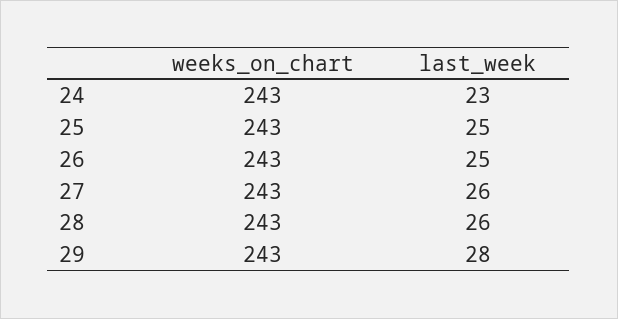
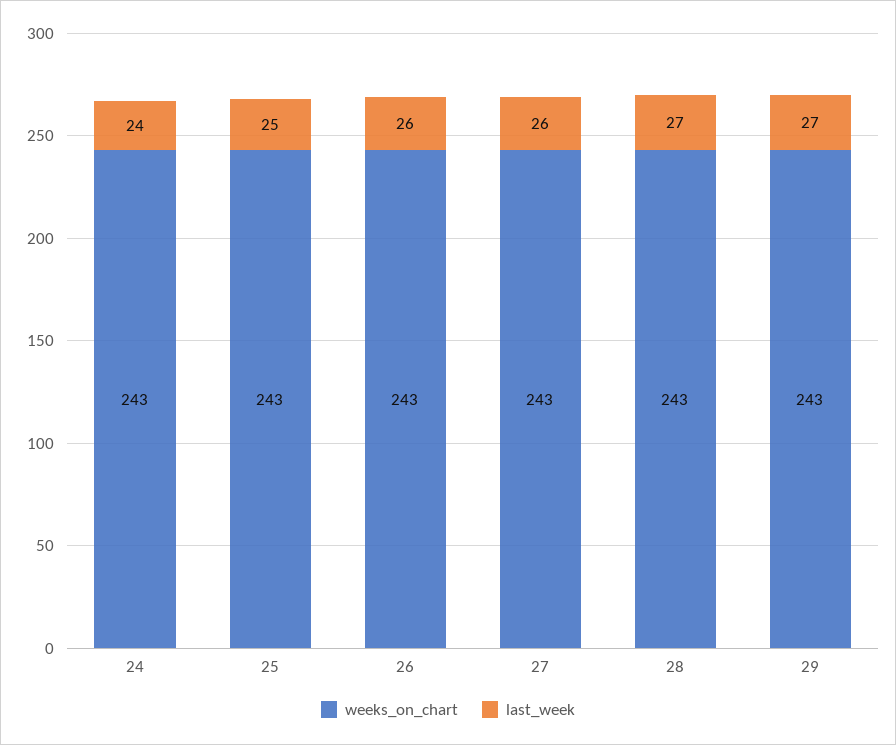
last_week, 24: 23 -> 24
last_week, 26: 25 -> 26
last_week, 28: 26 -> 27
last_week, 29: 28 -> 27

